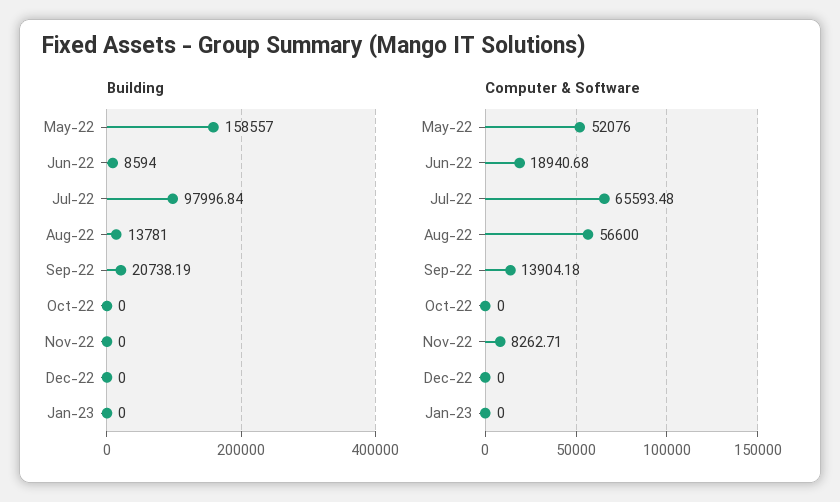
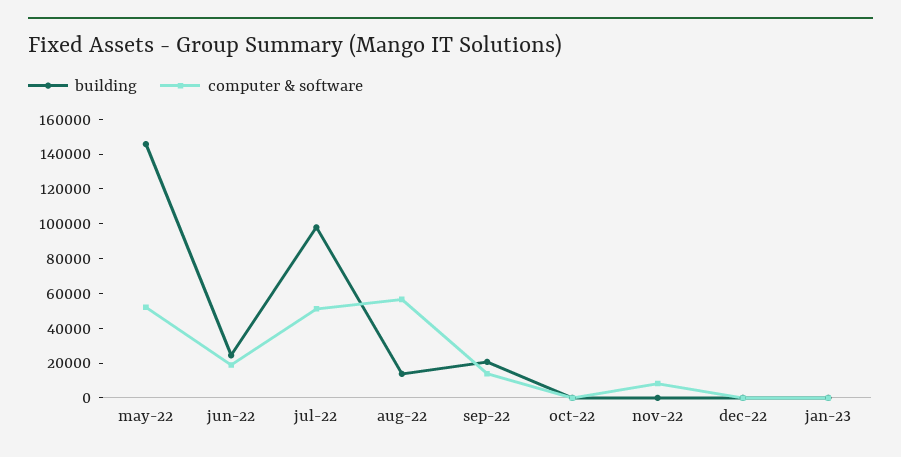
Building, May-22: 158557 -> 145000
Building, Jun-22: 8594 -> 25000
Computer & Software, Jul-22: 65593.48 -> 50000

